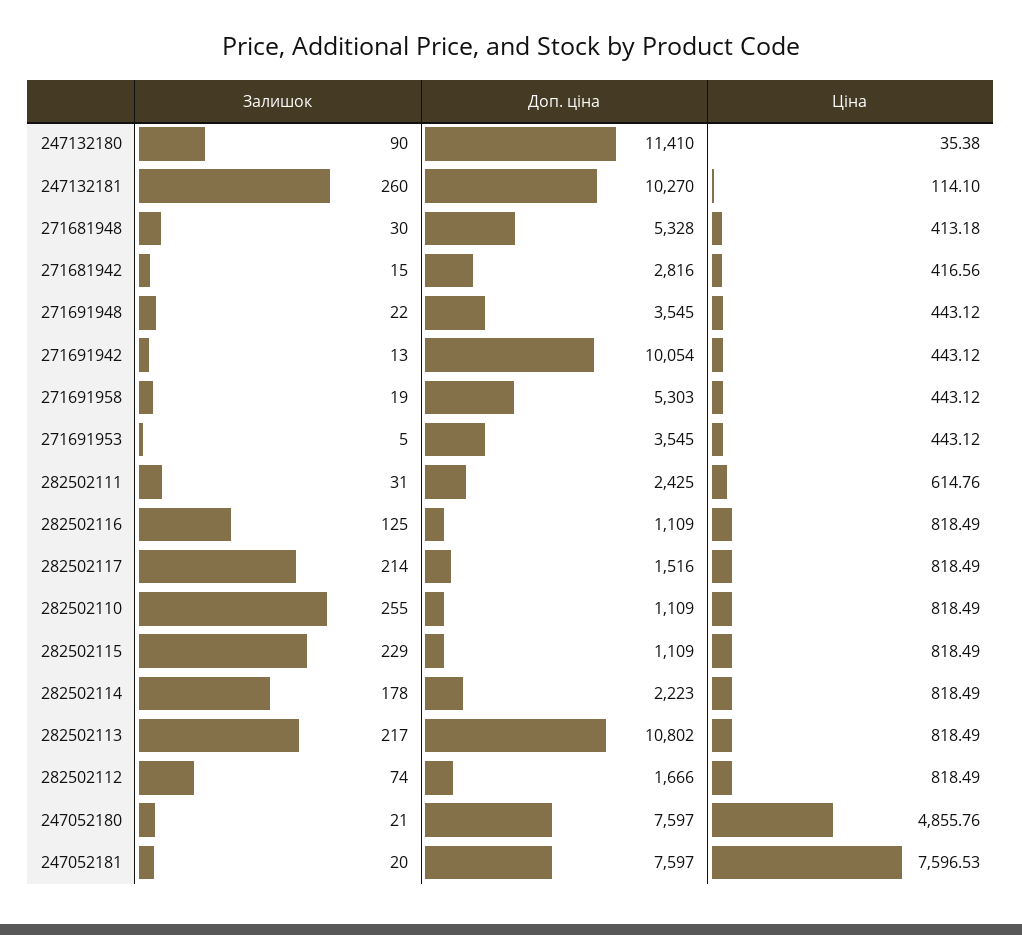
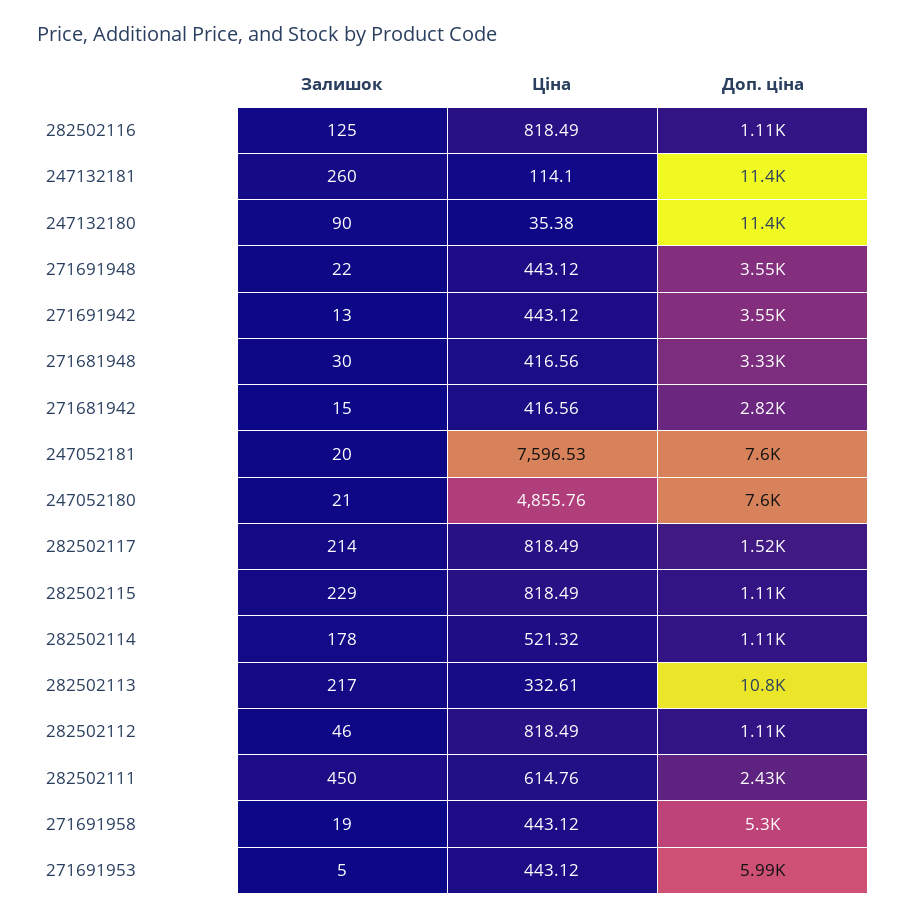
Доп. ціна, 247132181: 10270 -> 11400
Доп. ціна, 271681948: 5328 -> 3330
Ціна, 271681948: 413.18 -> 416.56
Доп. ціна, 271691942: 10054 -> 3550
Доп. ціна, 271691953: 3545 -> 5990
Залишок, 282502111: 31 -> 450
Залишок, 282502110: 255 -> none
Доп. ціна, 282502110: 1109 -> none
Ціна, 282502110: 818.49 -> none
Доп. ціна, 282502114: 2223 -> 1110
Ціна, 282502114: 818.49 -> 521.32
Ціна, 282502113: 818.49 -> 332.61
Залишок, 282502112: 74 -> 46
Доп. ціна, 282502112: 1666 -> 1110

